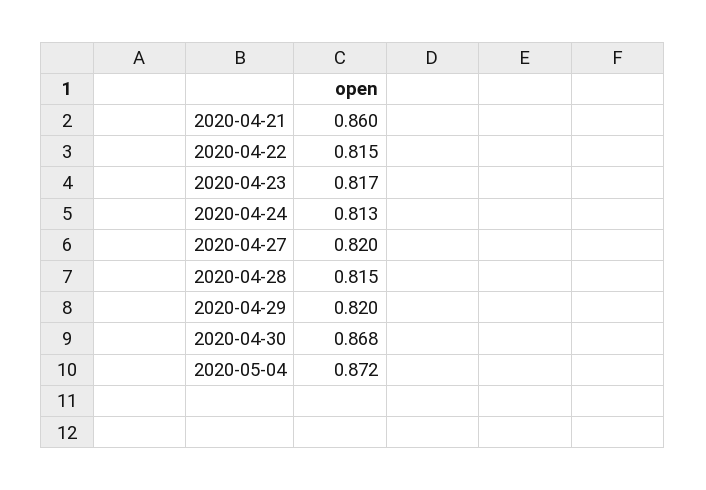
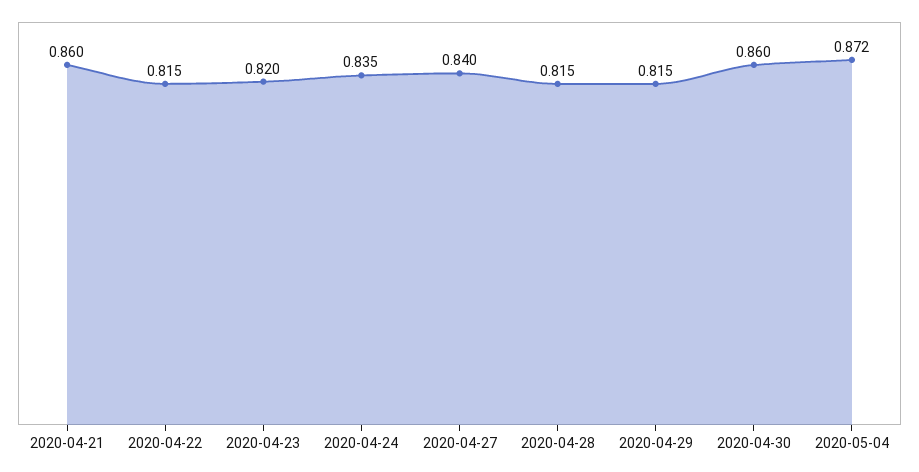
2020-04-23: 0.817 -> 0.82
2020-04-24: 0.813 -> 0.835
2020-04-27: 0.82 -> 0.84
2020-04-29: 0.82 -> 0.815
2020-04-30: 0.868 -> 0.86

